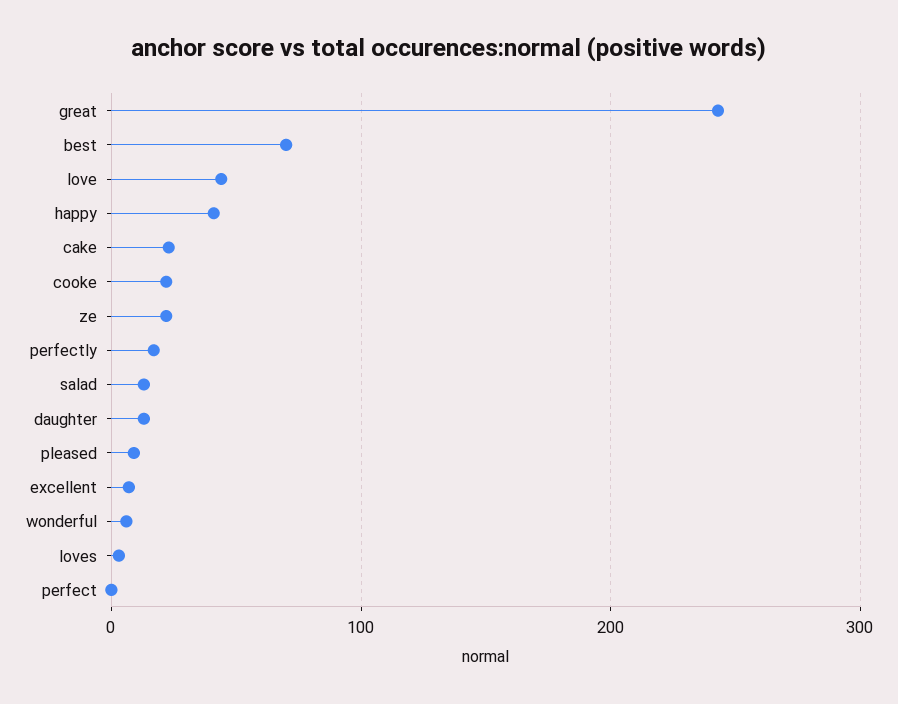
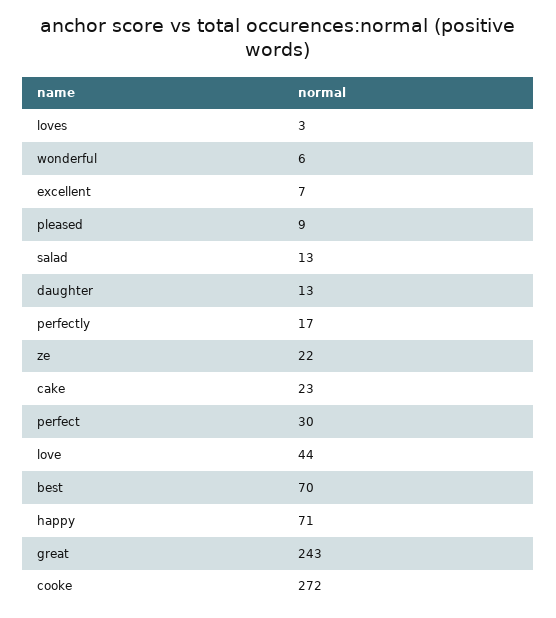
happy: 40 -> 71
cooke: 20 -> 272
perfect: 0 -> 30

